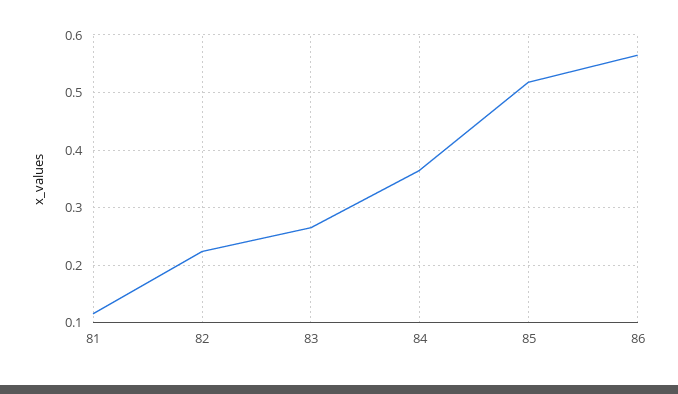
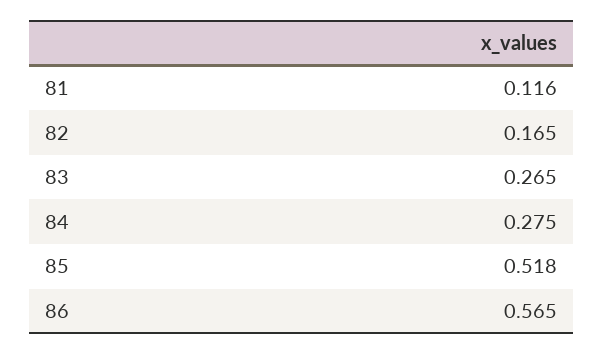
82: 0.22 -> 0.165
84: 0.36 -> 0.275

